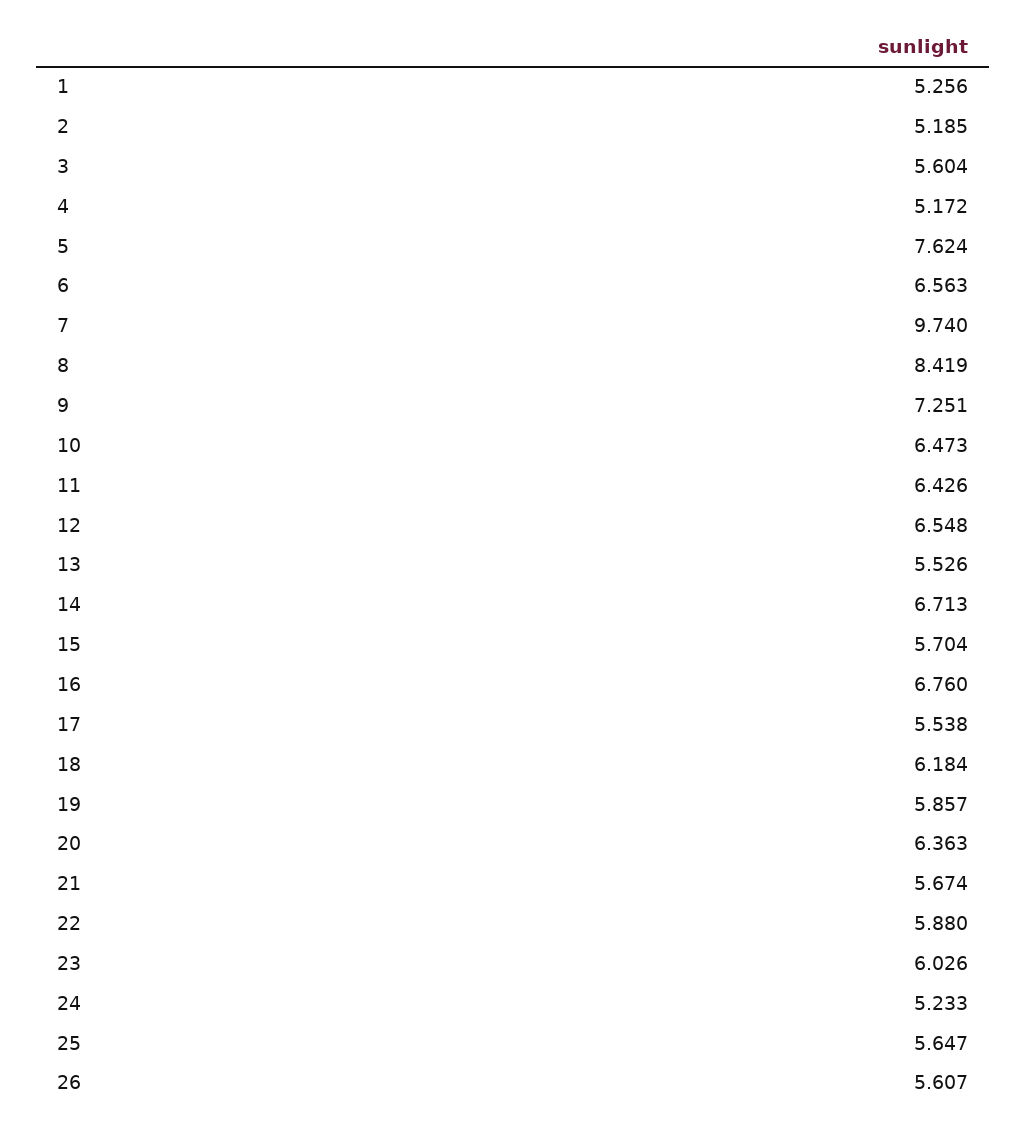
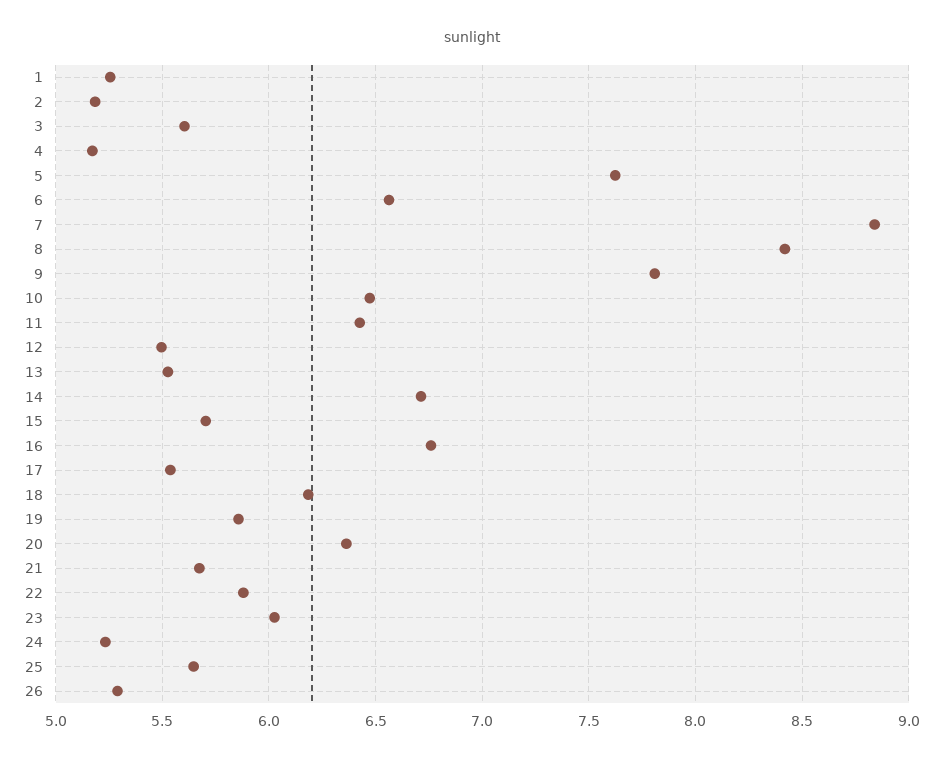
7: 9.74 -> 8.85
9: 7.251 -> 7.8
12: 6.548 -> 5.5
26: 5.607 -> 5.3

